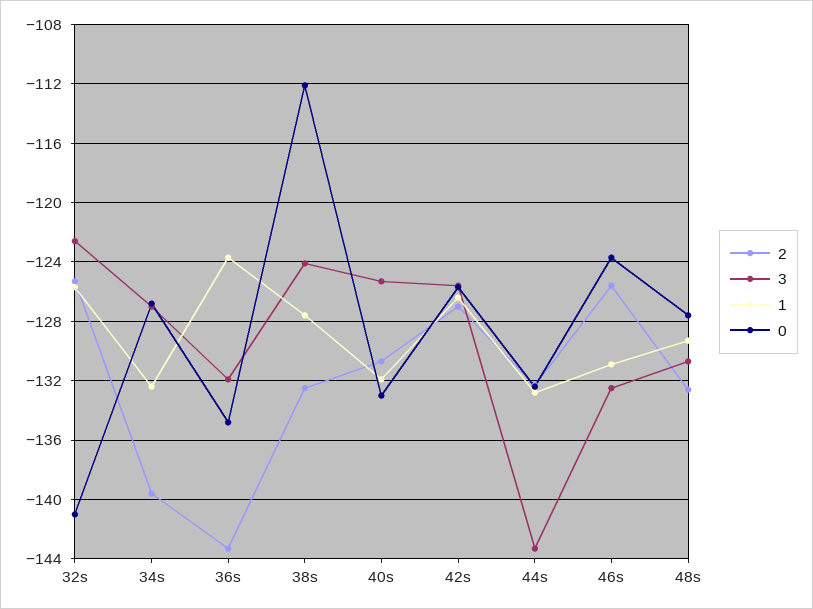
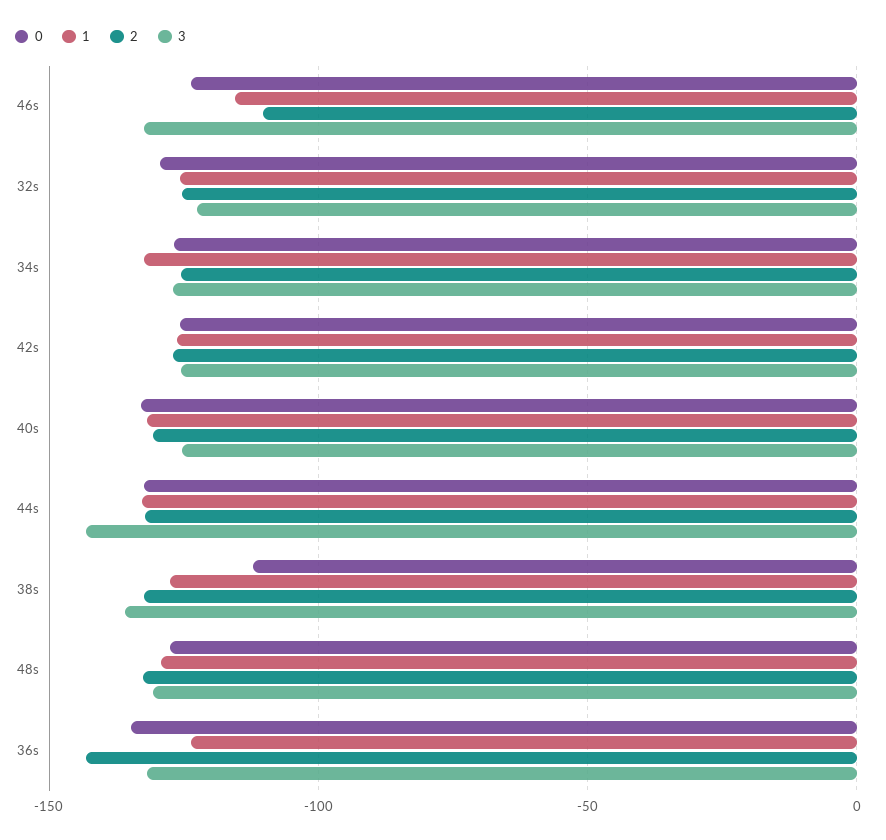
0, 32s: -141 -> -130
2, 34s: -139.5 -> -125
3, 38s: -124 -> -135
2, 46s: -125.5 -> -110
1, 46s: -131 -> -115

